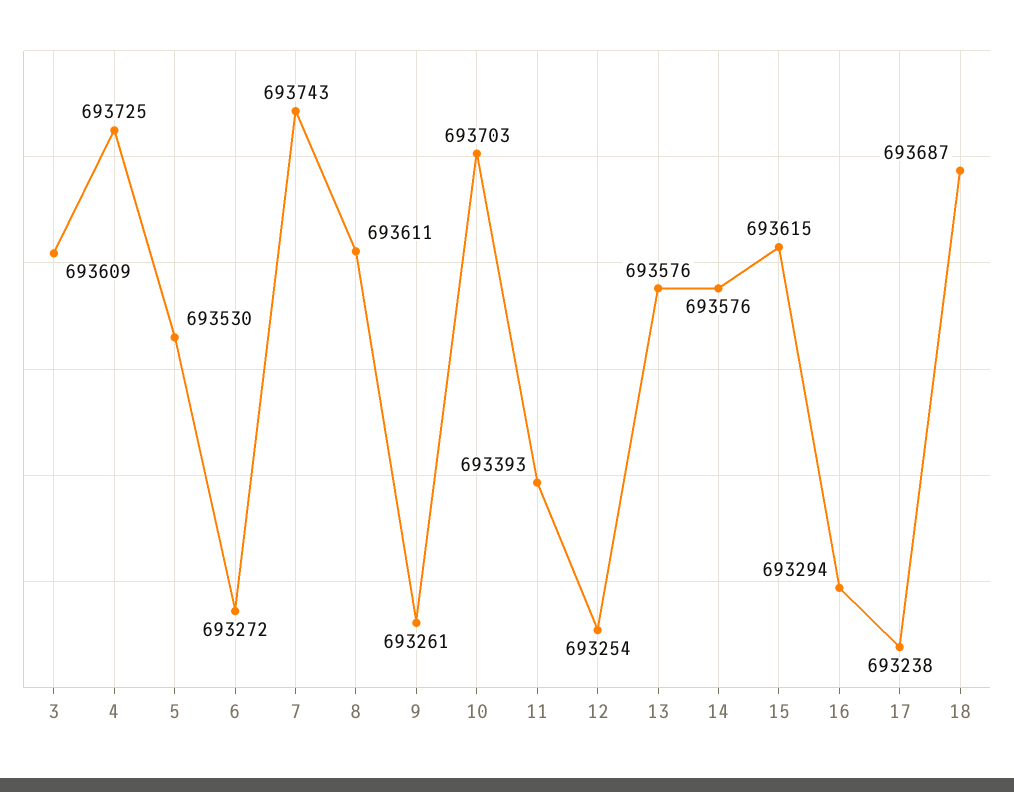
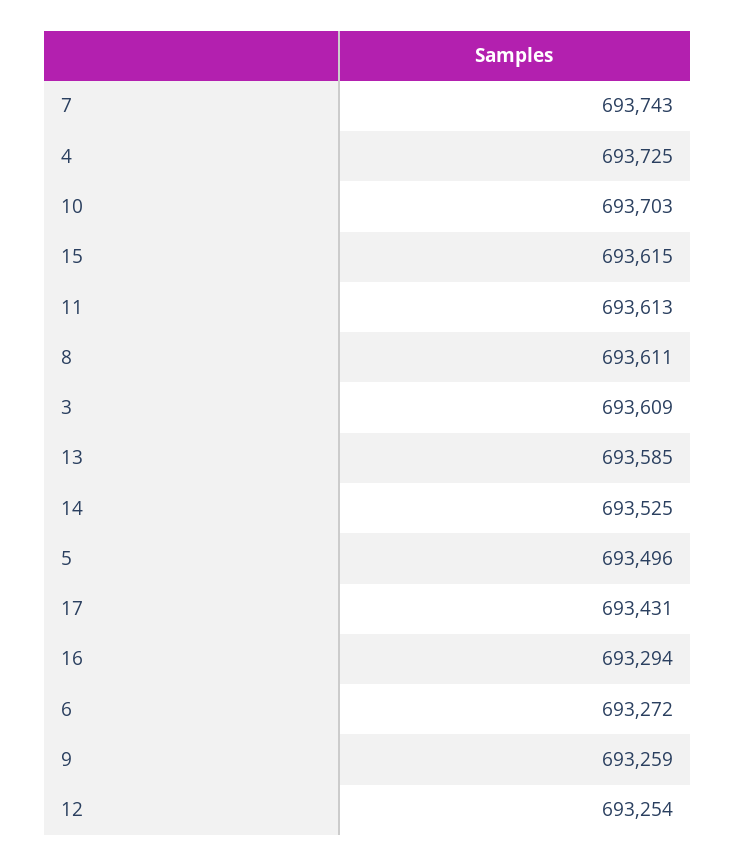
5: 693530 -> 693496
9: 693261 -> 693259
11: 693393 -> 693613
13: 693576 -> 693585
14: 693576 -> 693525
17: 693238 -> 693431
18: 693687 -> none

